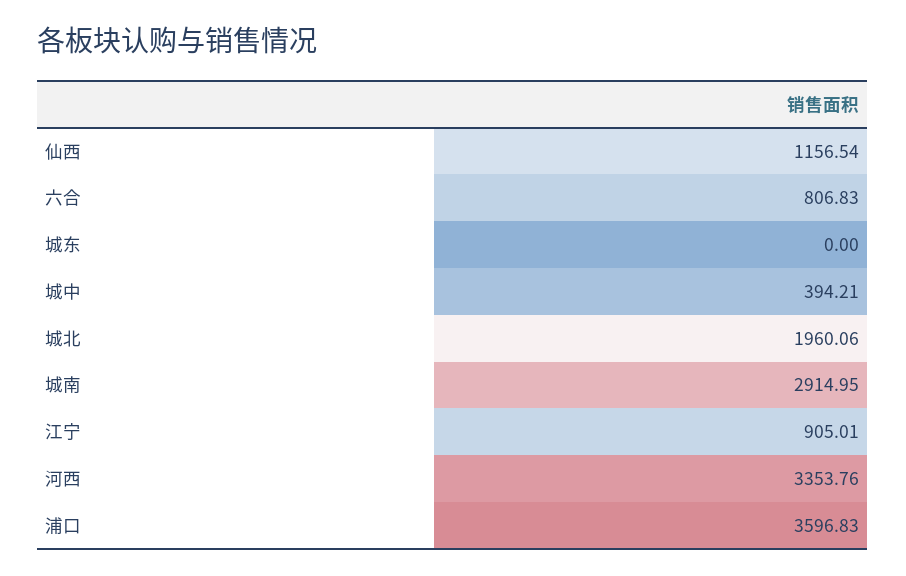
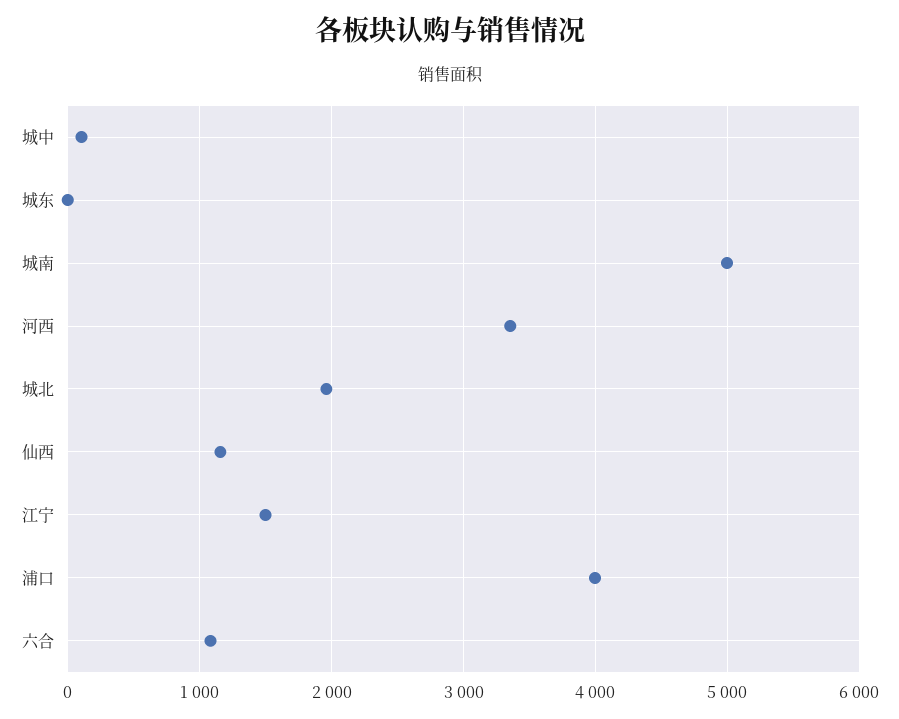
六合: 806.83 -> 1100
城中: 394.21 -> 100
城南: 2914.95 -> 5000
江宁: 905.01 -> 1500
浦口: 3596.83 -> 4000

